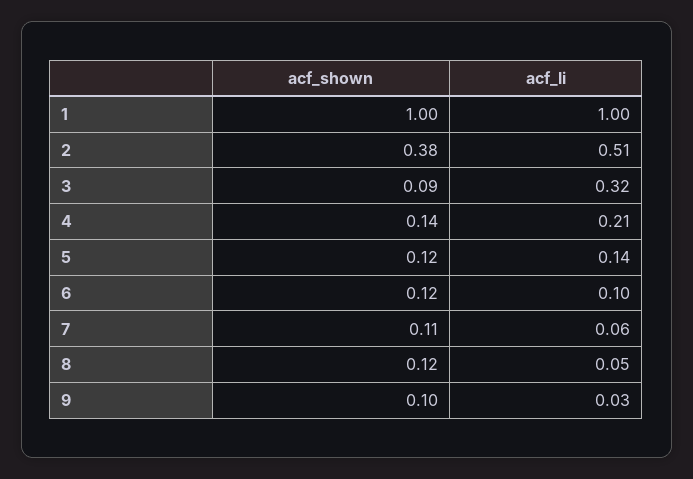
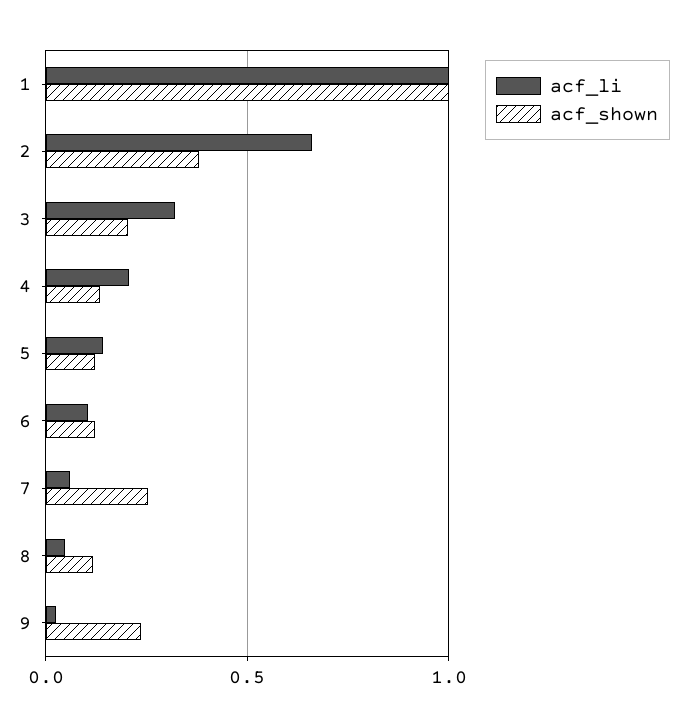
acf_li, 2: 0.51 -> 0.65
acf_shown, 3: 0.09 -> 0.2
acf_shown, 7: 0.11 -> 0.25
acf_shown, 9: 0.1 -> 0.25

